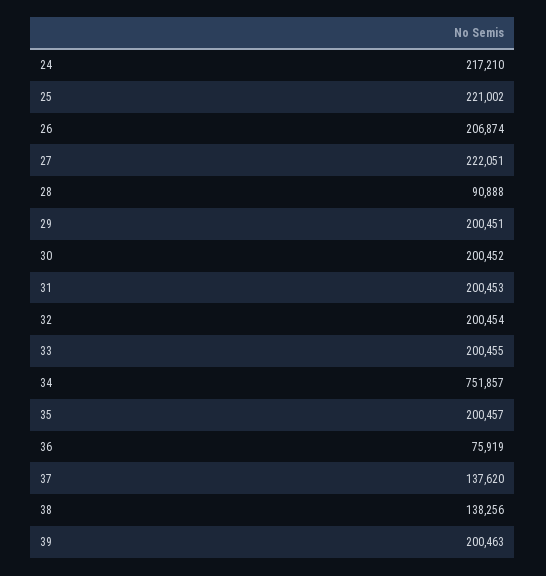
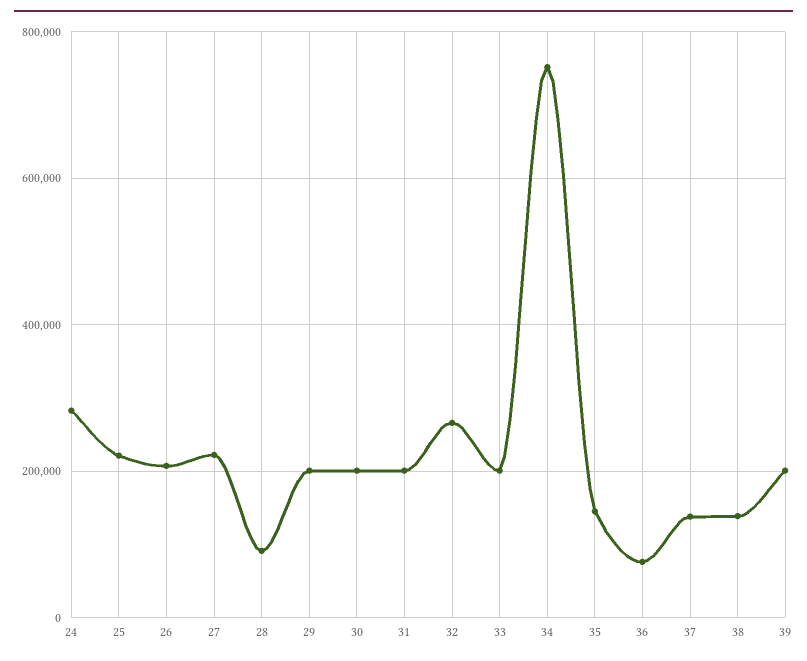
24: 217210 -> 280000
32: 200454 -> 260000
35: 200457 -> 140000

